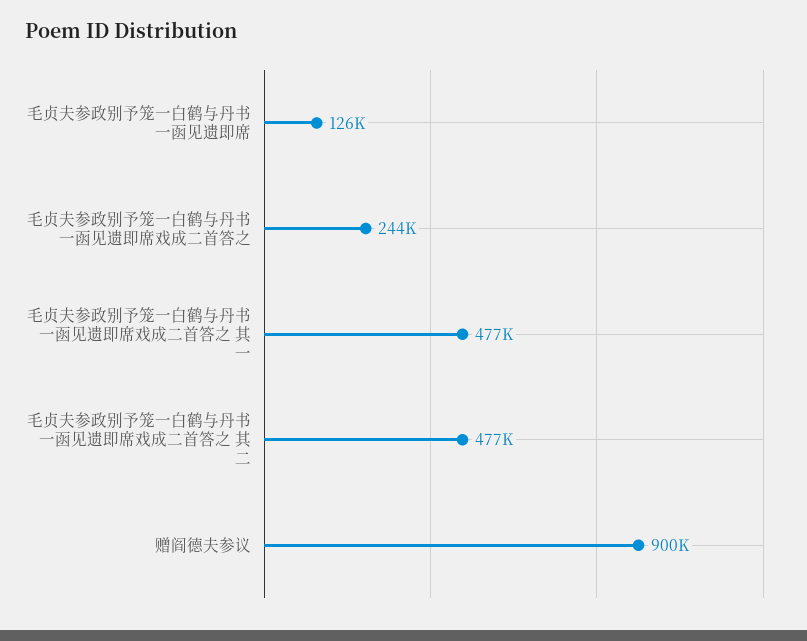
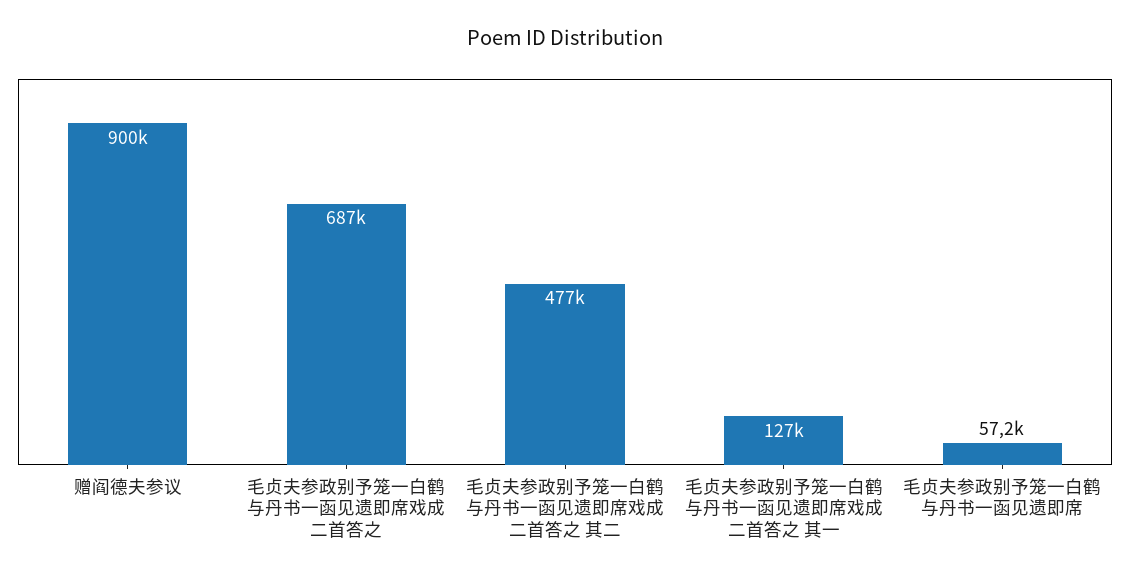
毛贞夫参政别予笼一白鹤与丹书一函见遗即席: 126000 -> 57200
毛贞夫参政别予笼一白鹤与丹书一函见遗即席戏成二首答之: 244000 -> 687000
毛贞夫参政别予笼一白鹤与丹书一函见遗即席戏成二首答之 其一: 477000 -> 127000

